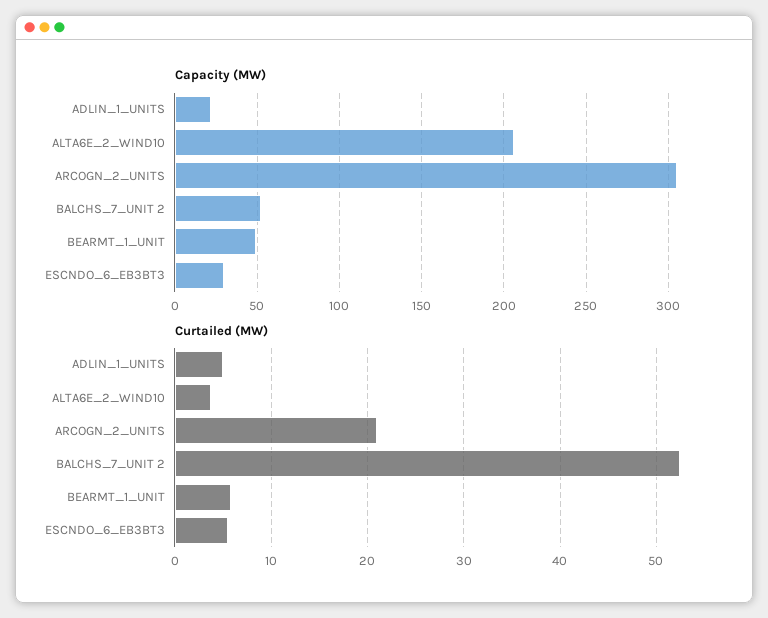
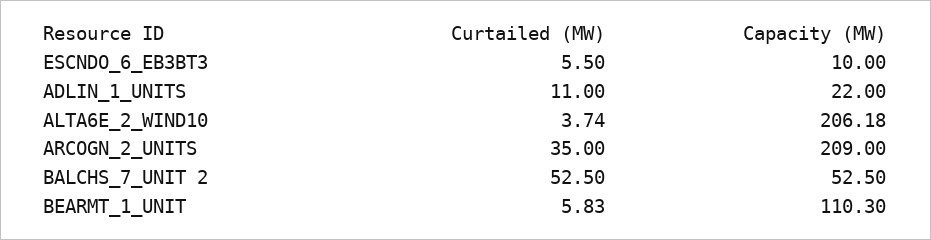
Capacity (MW), ARCOGN_2_UNITS: 305 -> 209
Capacity (MW), BEARMT_1_UNIT: 50 -> 110.3
Capacity (MW), ESCNDO_6_EB3BT3: 30 -> 10
Curtailed (MW), ADLIN_1_UNITS: 5 -> 11
Curtailed (MW), ARCOGN_2_UNITS: 21 -> 35

